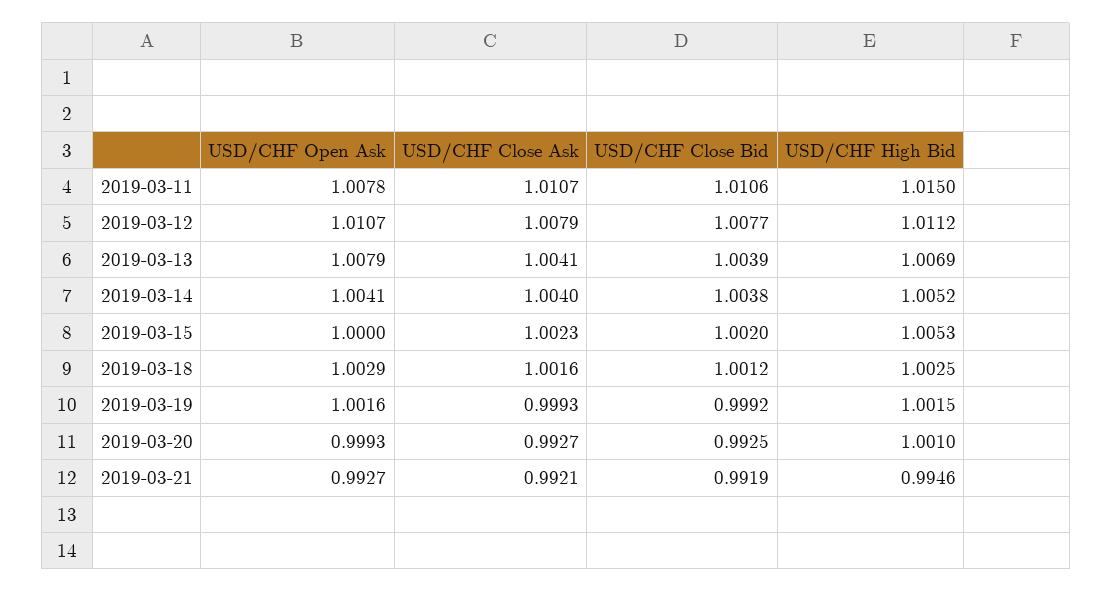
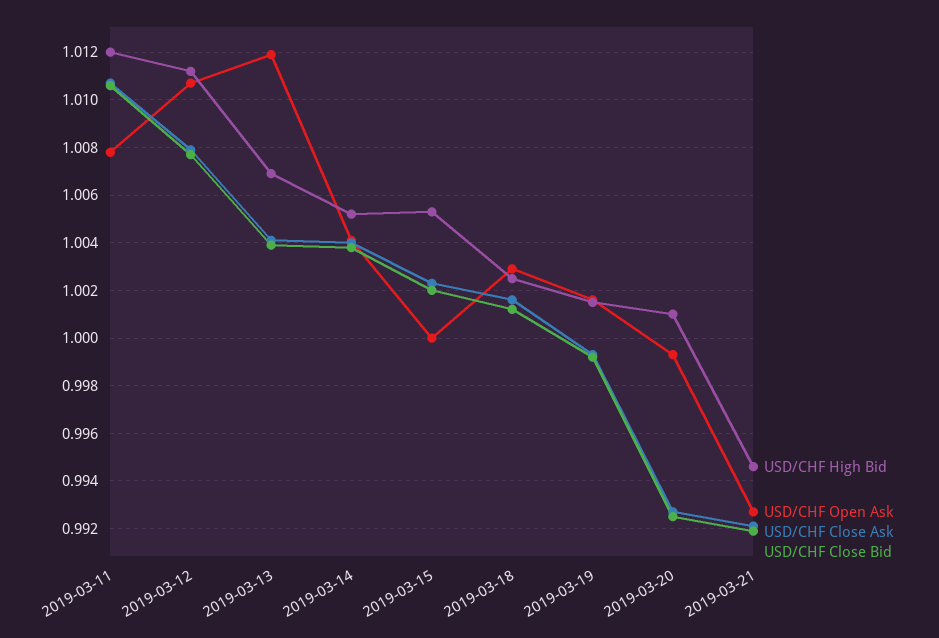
USD/CHF High Bid, 2019-03-11: 1.015 -> 1.012
USD/CHF Open Ask, 2019-03-13: 1.0079 -> 1.012

